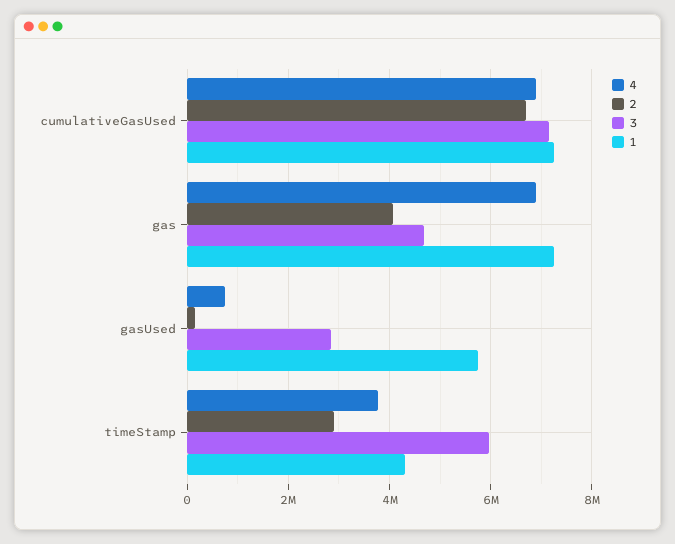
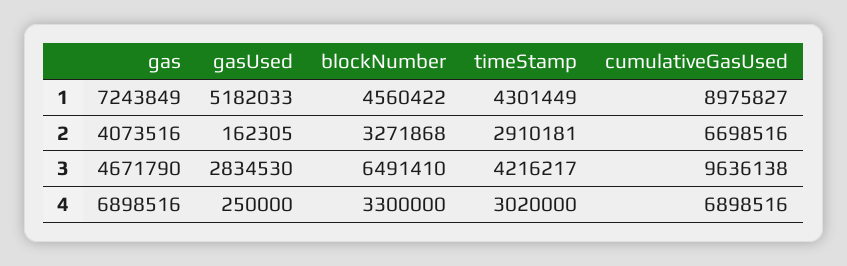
3, cumulativeGasUsed: 7200000 -> 9636138
1, cumulativeGasUsed: 7200000 -> 8975827
4, gasUsed: 800000 -> 250000
1, gasUsed: 5800000 -> 5182033
4, timeStamp: 3800000 -> 3020000
3, timeStamp: 6000000 -> 4216217
1, blockNumber: none -> 4560422
2, blockNumber: none -> 3271868
3, blockNumber: none -> 6491410
4, blockNumber: none -> 3300000

